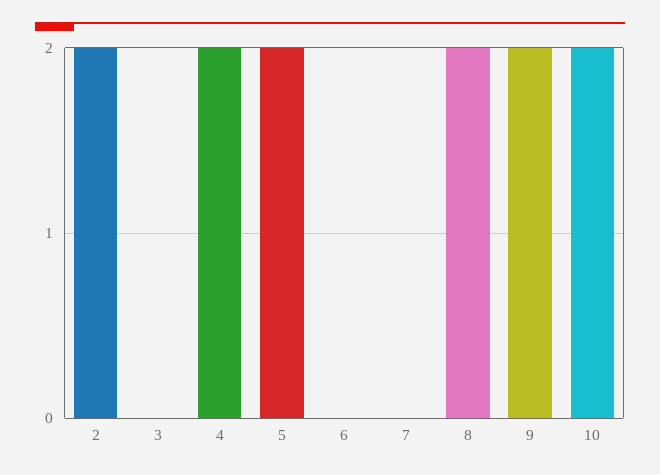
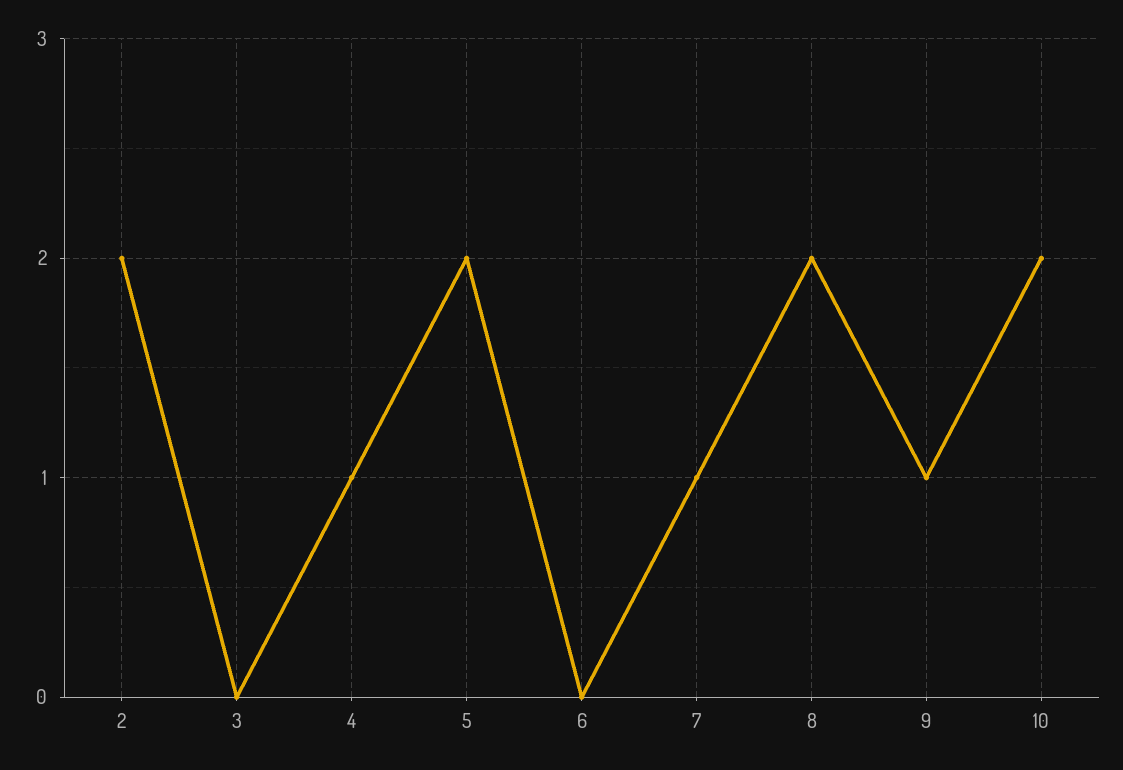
4: 2 -> 1
7: 0 -> 1
9: 2 -> 1

